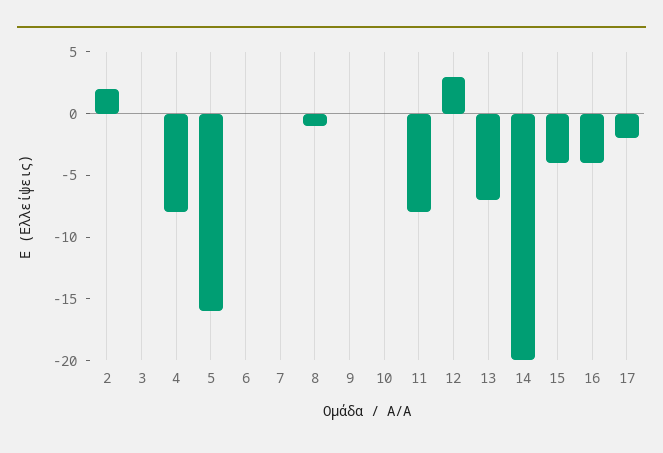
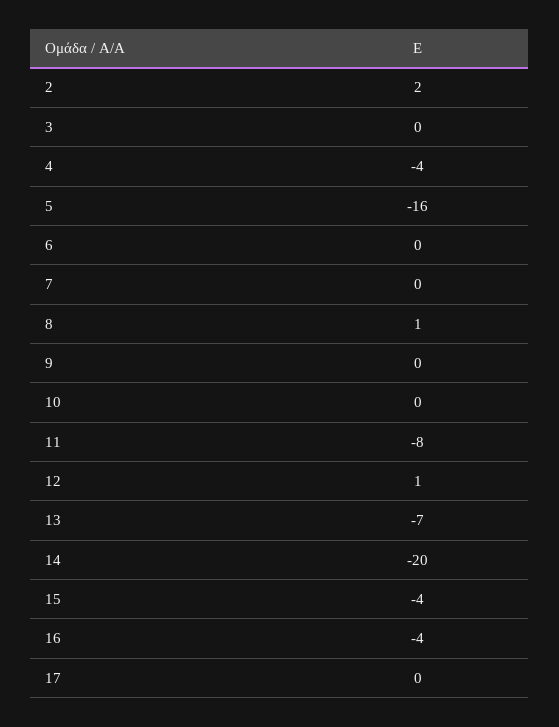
4: -8 -> -4
8: -1 -> 1
12: 3 -> 1
17: -2 -> 0

